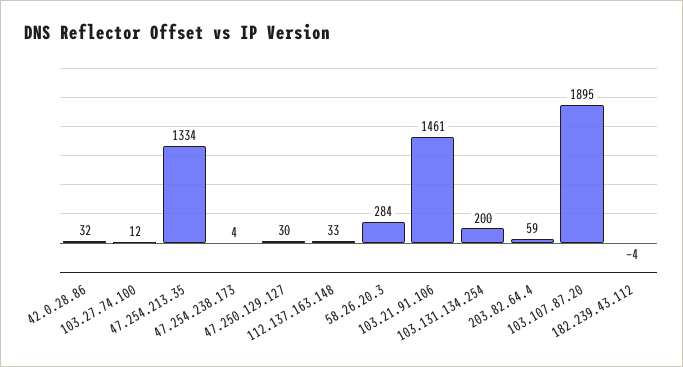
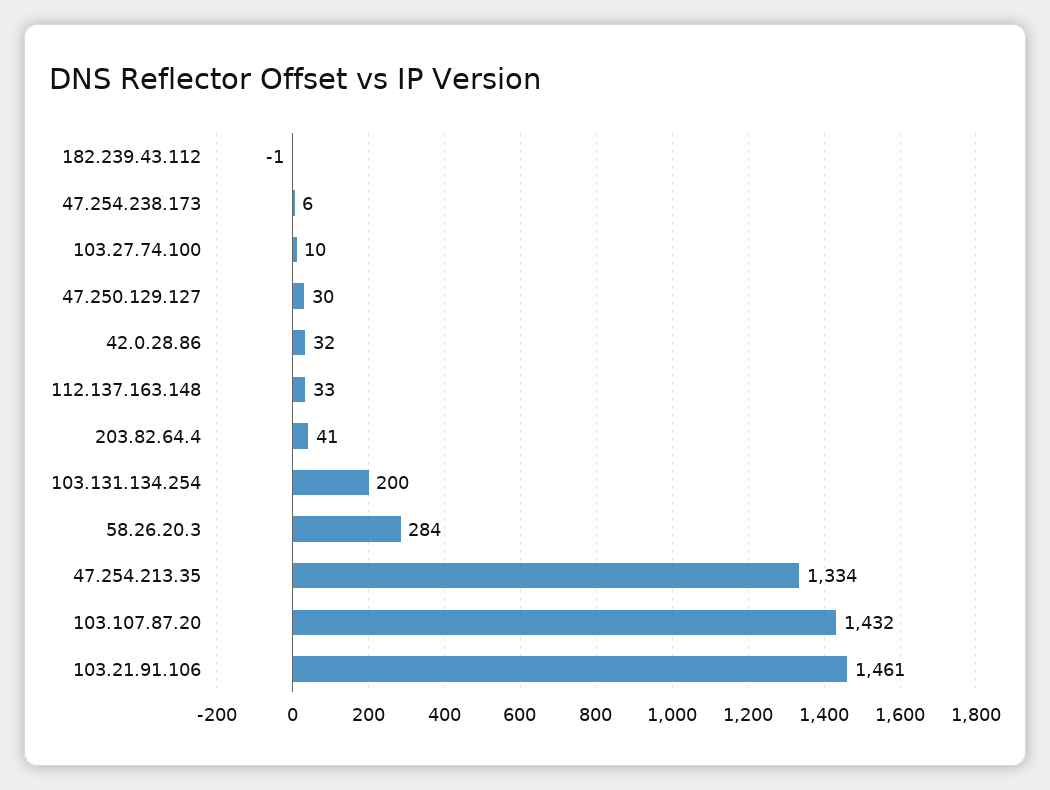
103.27.74.100: 12 -> 10
47.254.238.173: 4 -> 6
203.82.64.4: 59 -> 41
103.107.87.20: 1895 -> 1432
182.239.43.112: -4 -> -1

